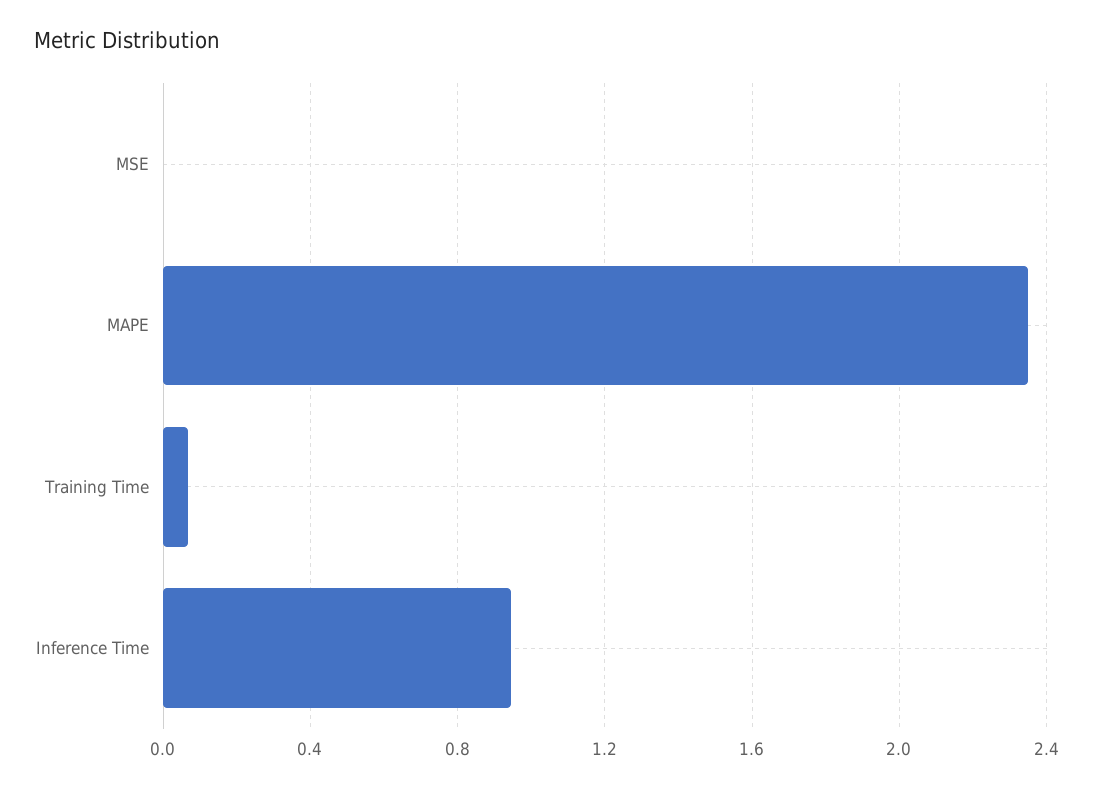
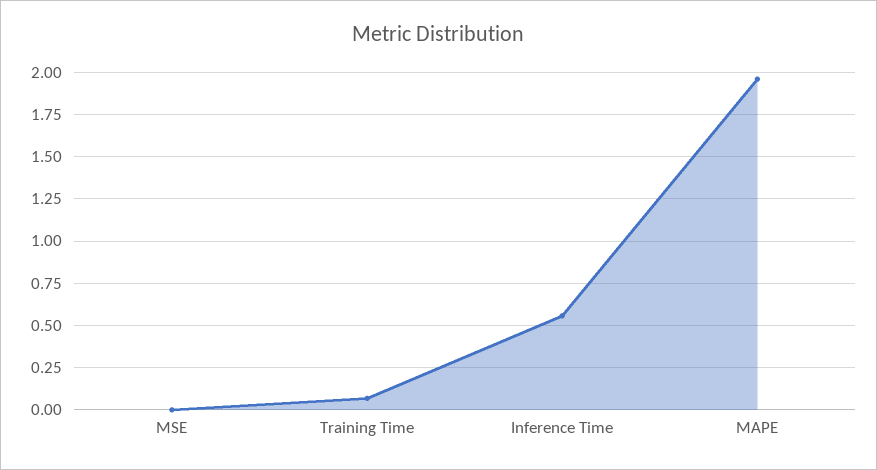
MAPE: 2.35 -> 1.95
Inference Time: 0.95 -> 0.55

